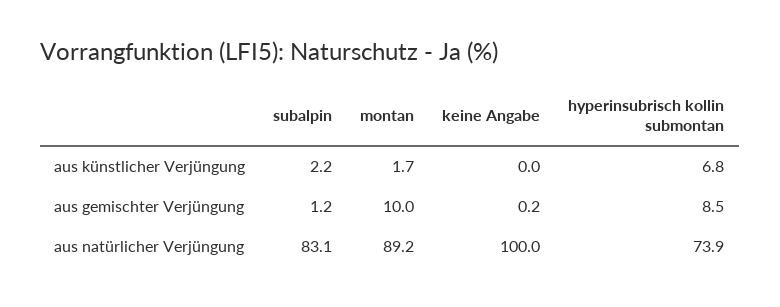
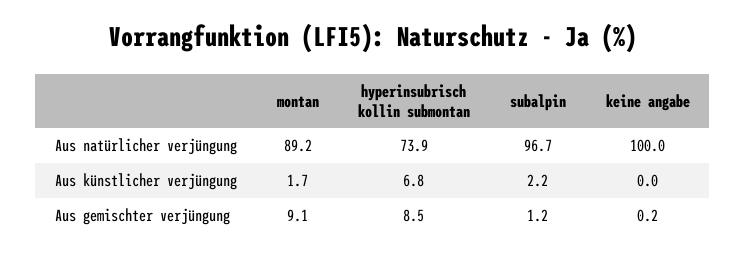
montan, aus gemischter Verjüngung: 10 -> 9.1
subalpin, aus natürlicher Verjüngung: 83.1 -> 96.7

